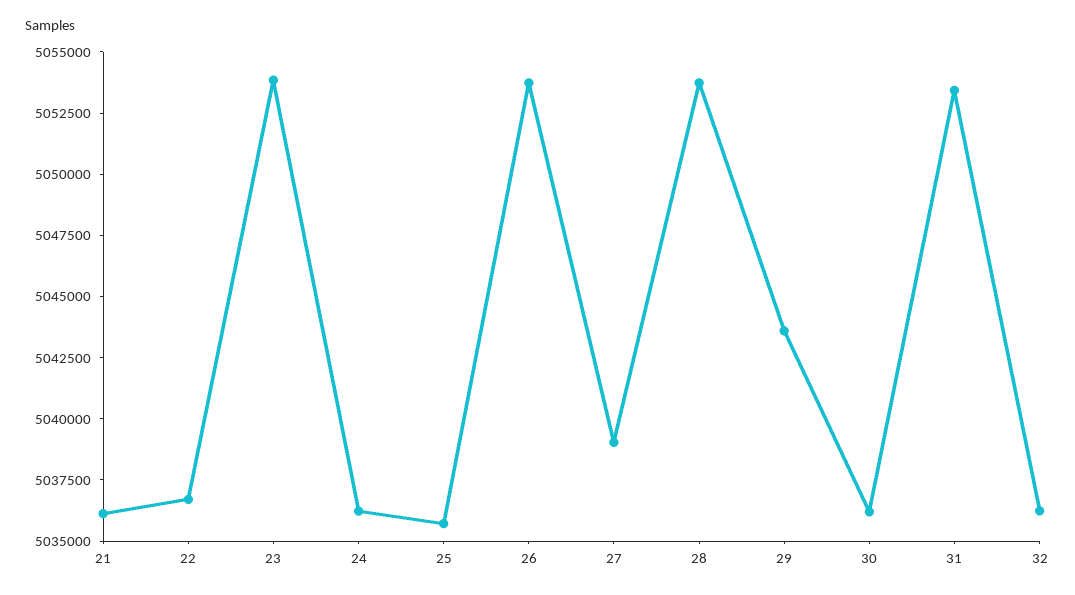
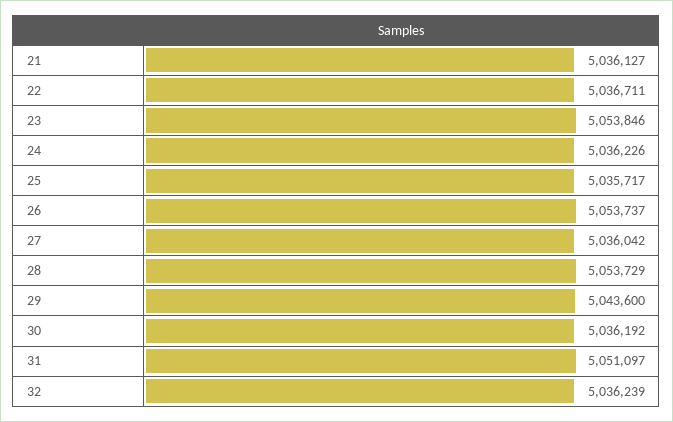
27: 5039000 -> 5036042
31: 5053500 -> 5051097

